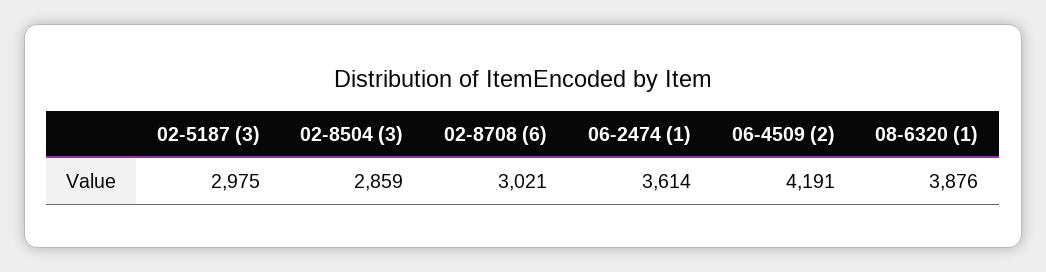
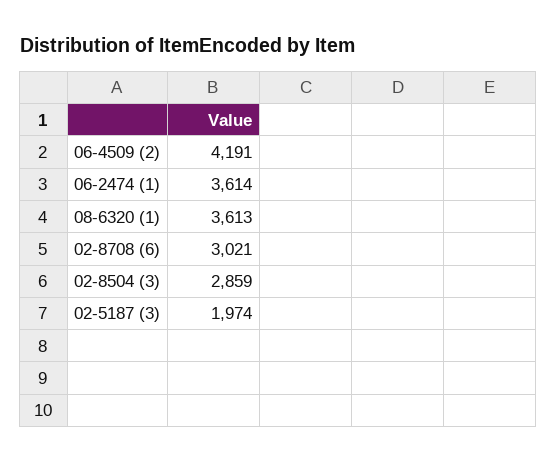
02-5187 (3): 2975 -> 1974
08-6320 (1): 3876 -> 3613

